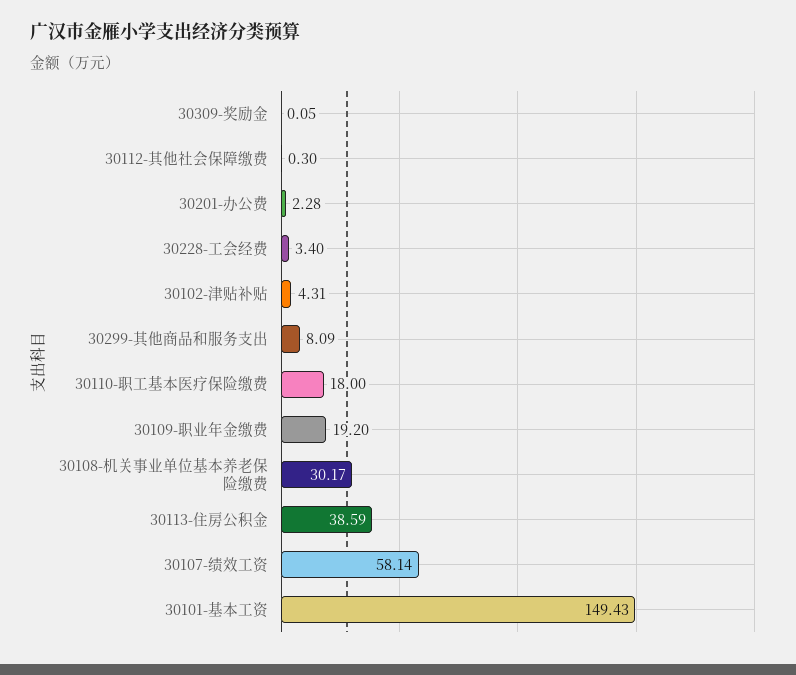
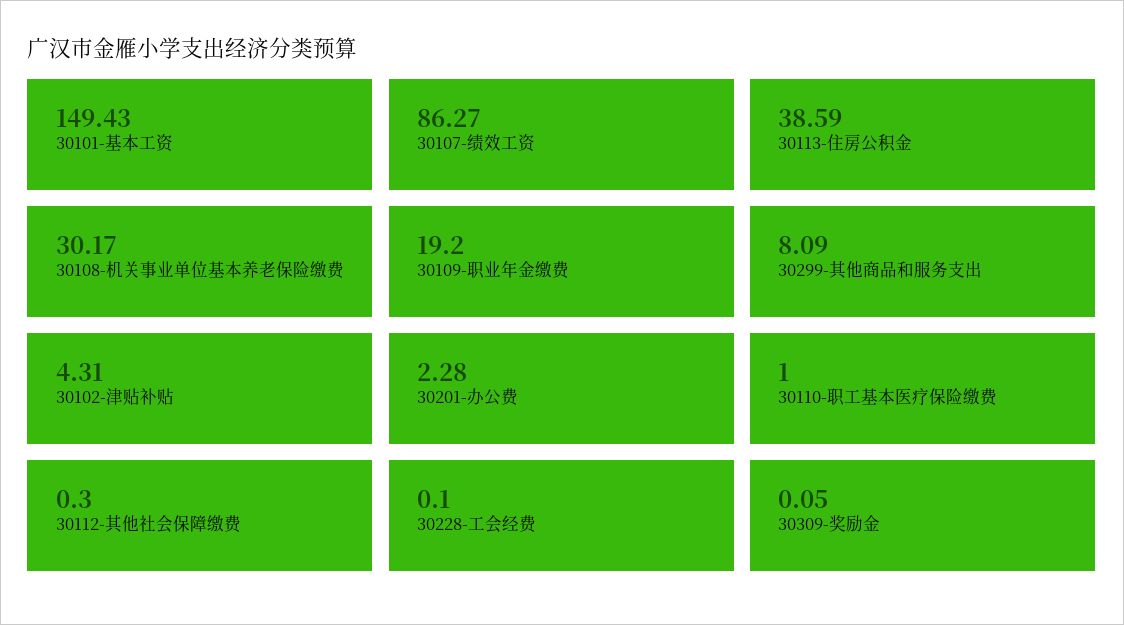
30228-工会经费: 3.4 -> 0.1
30110-职工基本医疗保险缴费: 18 -> 1
30107-绩效工资: 58.14 -> 86.27

